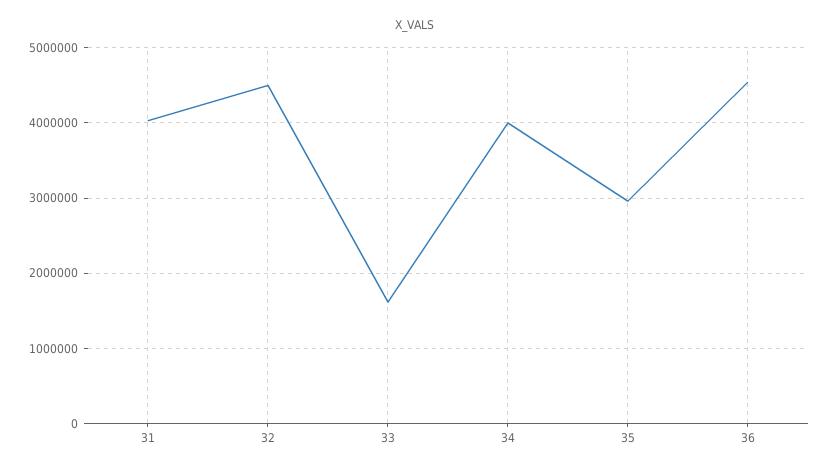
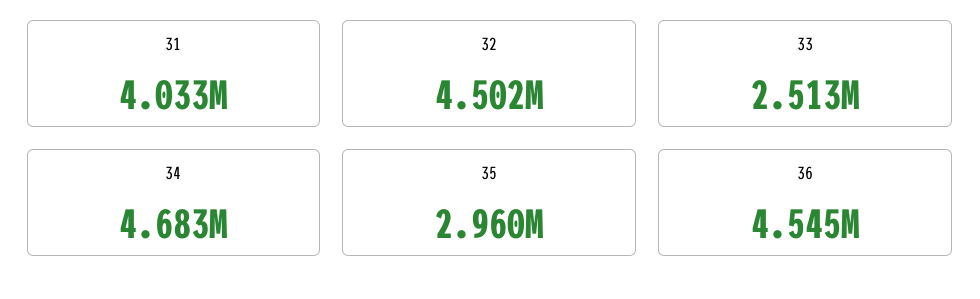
33: 1600000 -> 2513000
34: 4000000 -> 4683000

